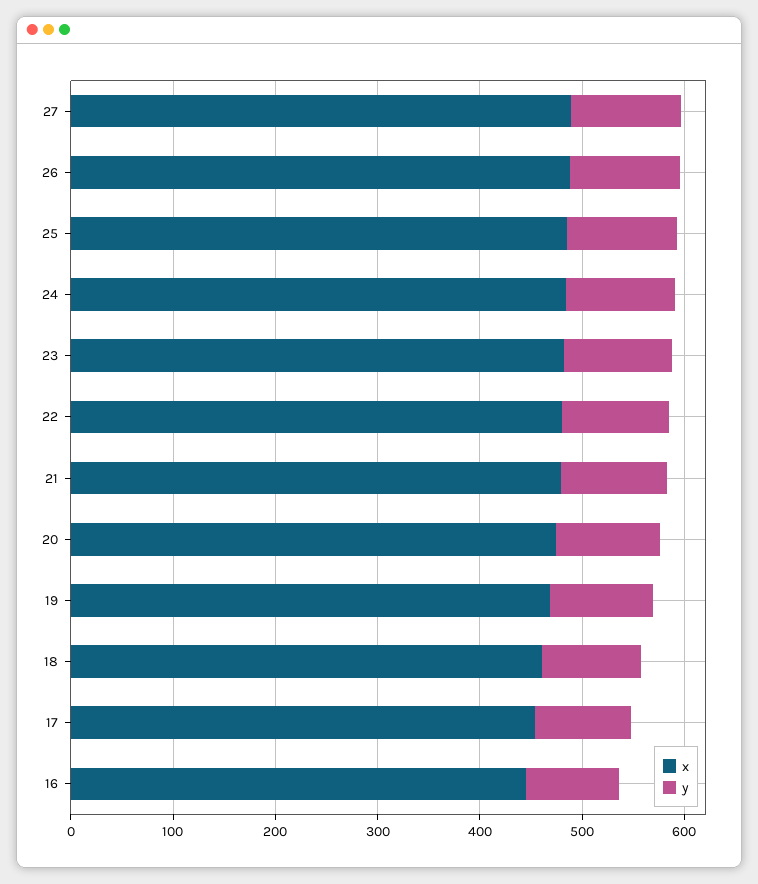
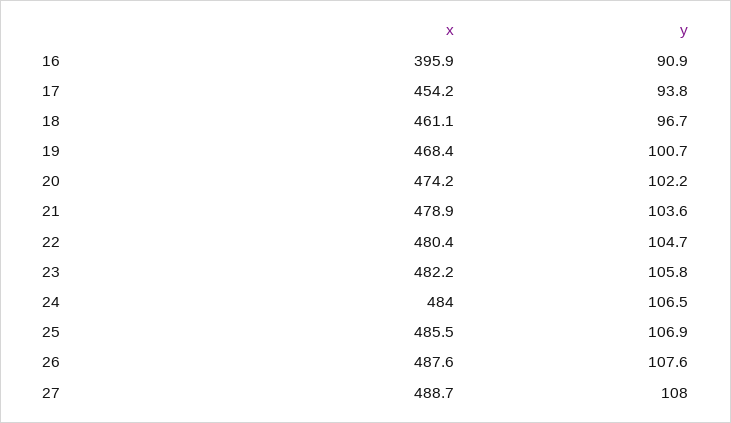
x, 16: 440 -> 395.9

